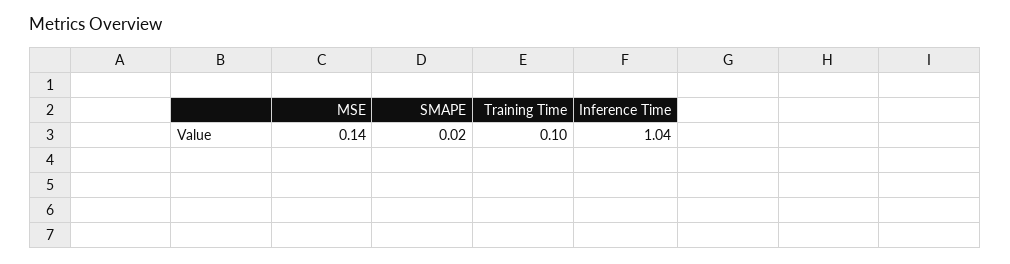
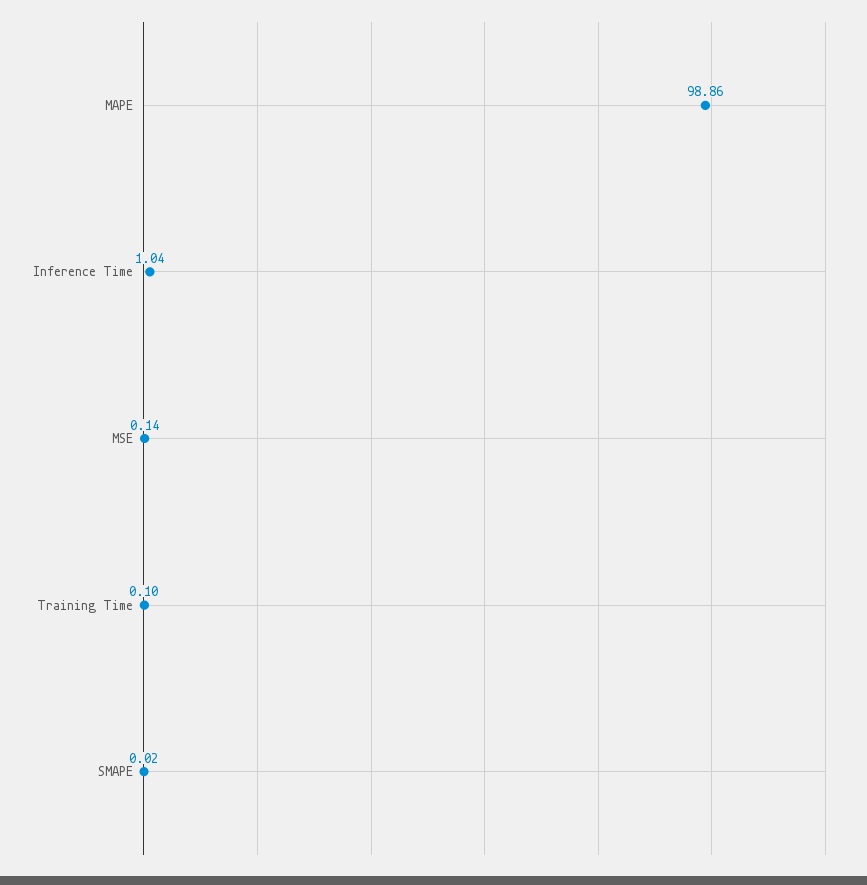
MAPE: none -> 98.86

